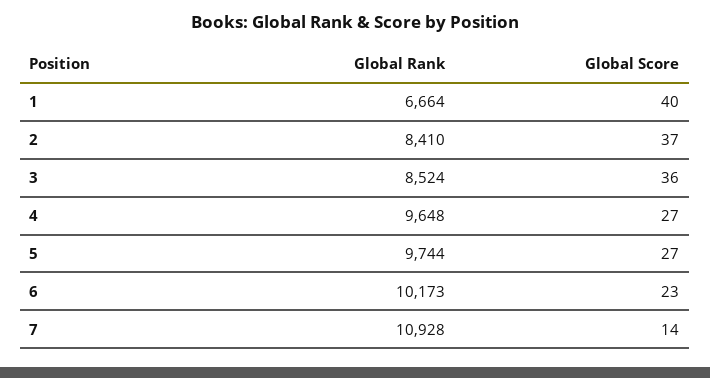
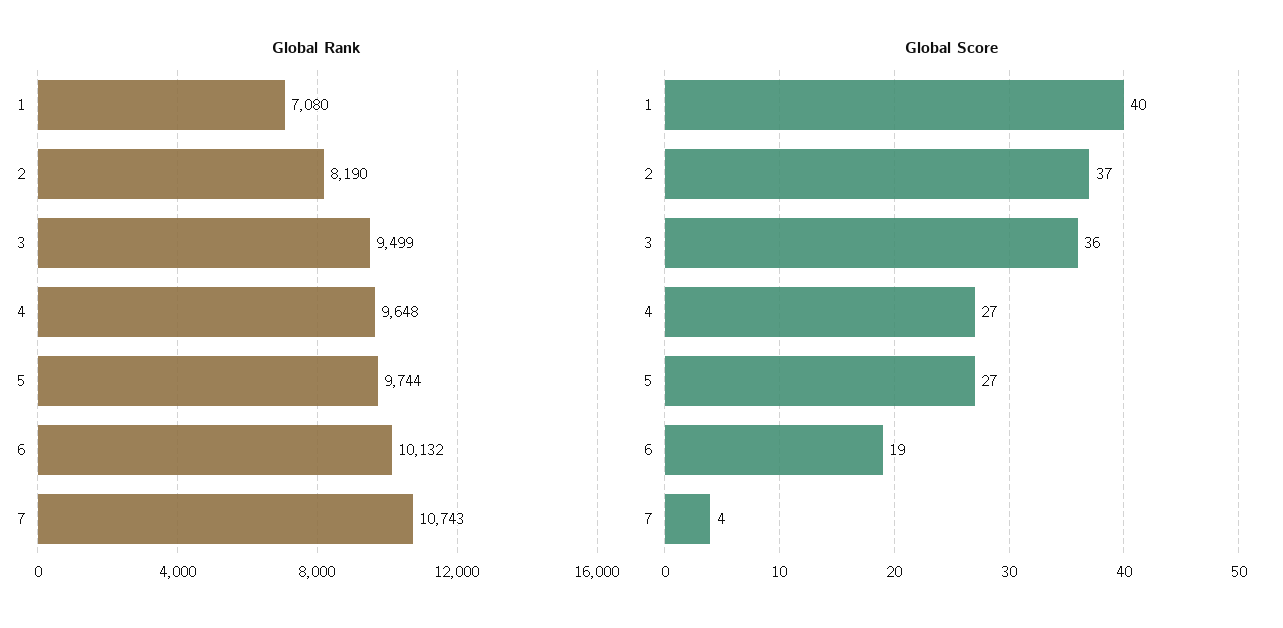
Global Rank, 1: 6664 -> 7080
Global Rank, 2: 8410 -> 8190
Global Rank, 3: 8524 -> 9499
Global Rank, 6: 10173 -> 10132
Global Score, 6: 23 -> 19
Global Rank, 7: 10928 -> 10743
Global Score, 7: 14 -> 4

